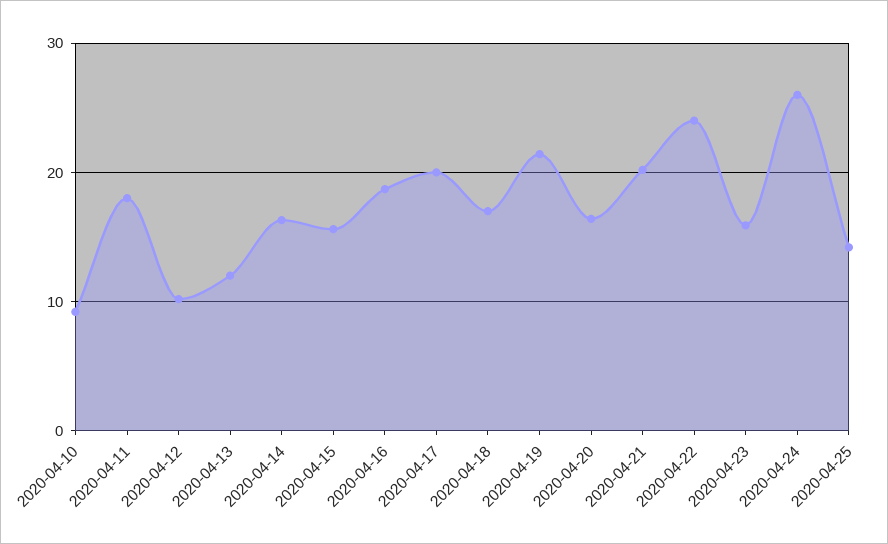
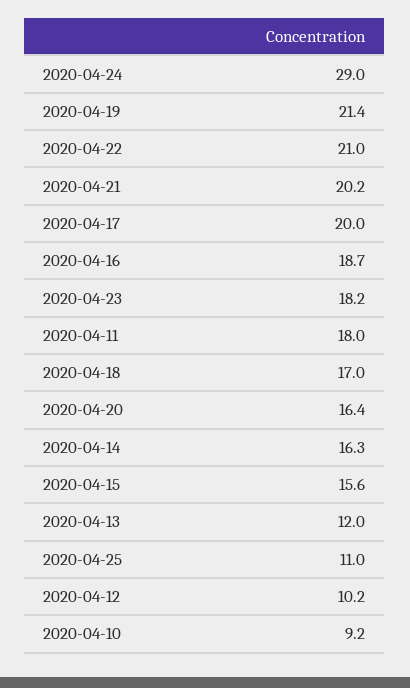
2020-04-22: 24 -> 21
2020-04-23: 16 -> 18.2
2020-04-24: 26 -> 29
2020-04-25: 14 -> 11

